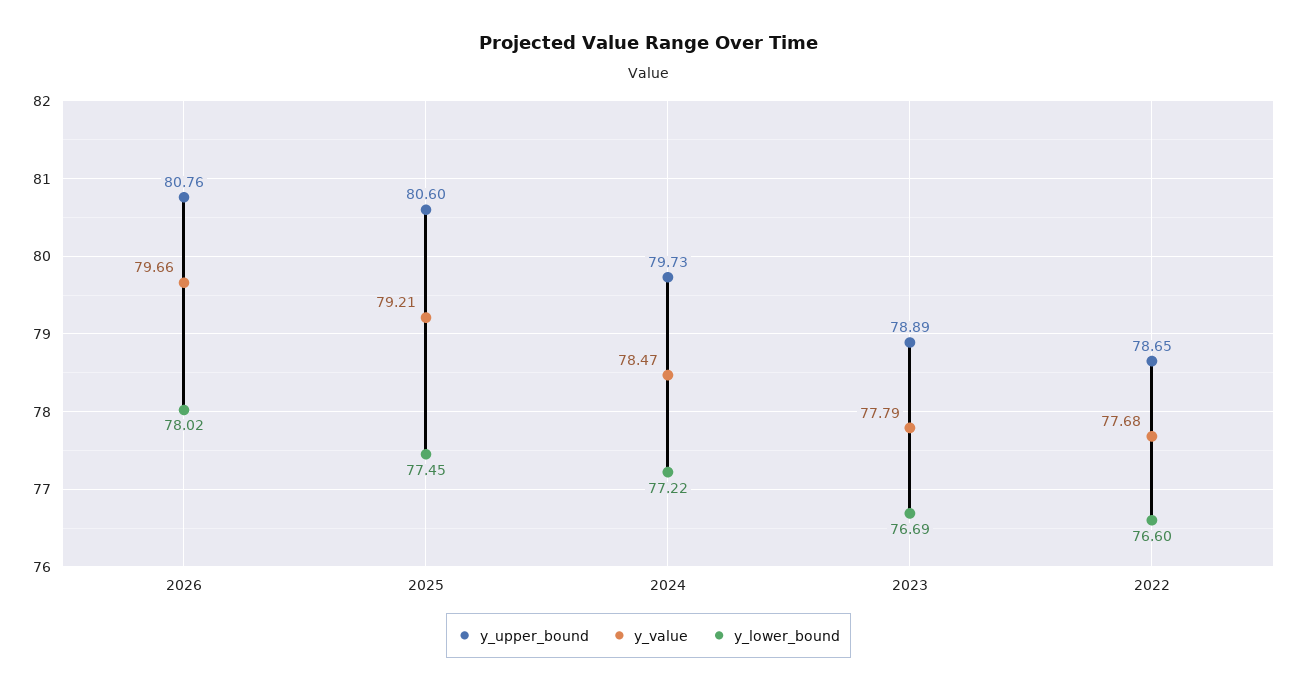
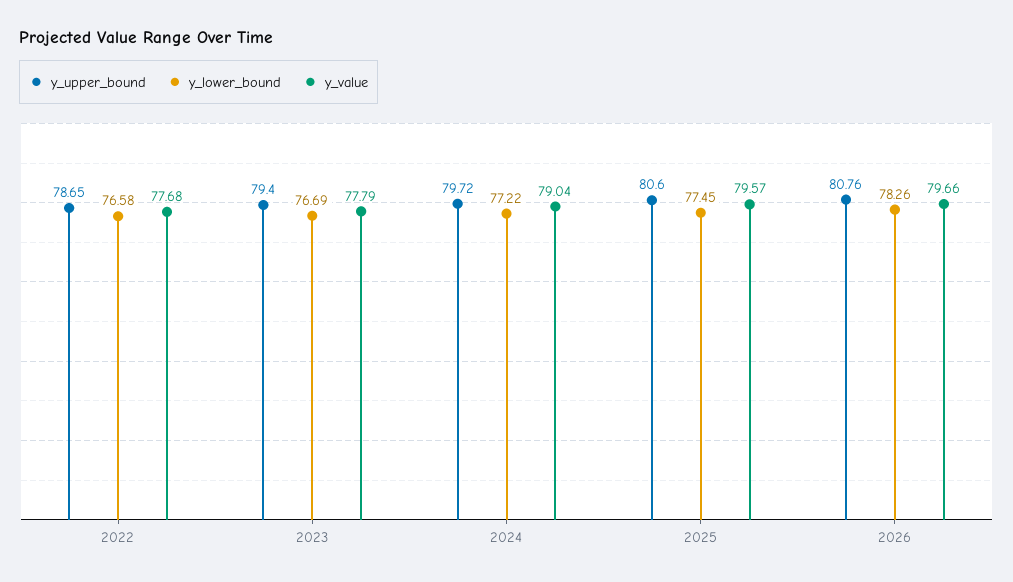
y_lower_bound, 2026: 78.02 -> 78.26
y_value, 2025: 79.21 -> 79.57
y_upper_bound, 2024: 79.73 -> 79.72
y_value, 2024: 78.47 -> 79.04
y_upper_bound, 2023: 78.89 -> 79.4
y_lower_bound, 2022: 76.6 -> 76.58

